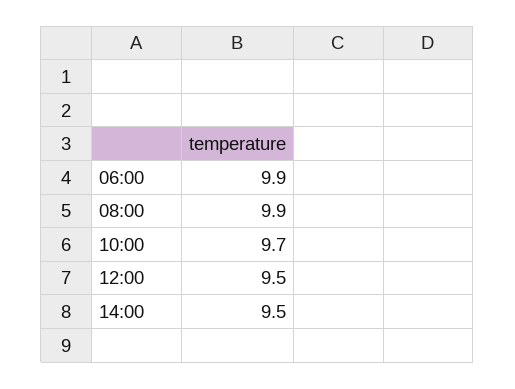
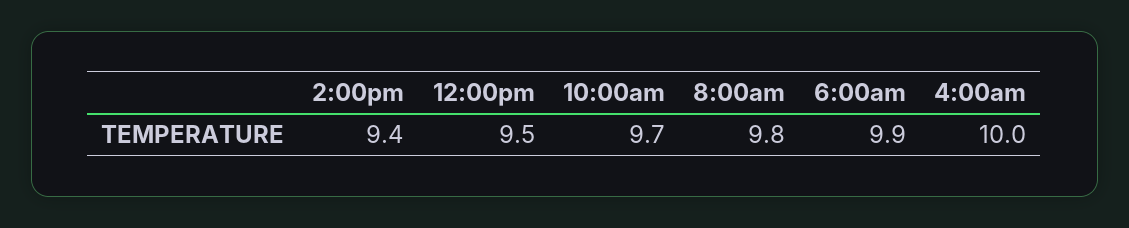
08:00: 9.9 -> 9.8
14:00: 9.5 -> 9.4
4:00am: none -> 10

